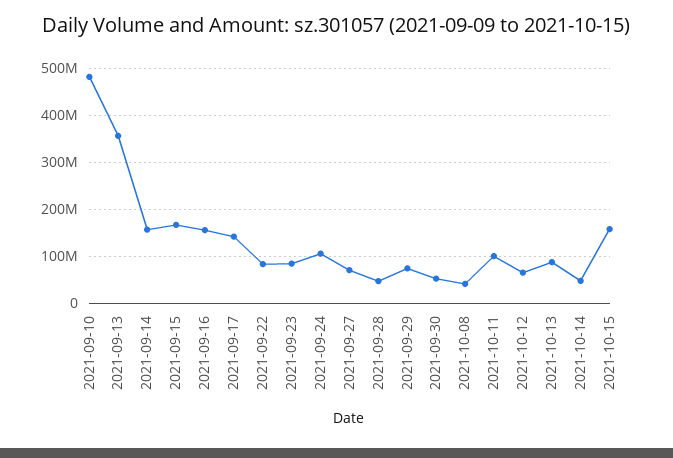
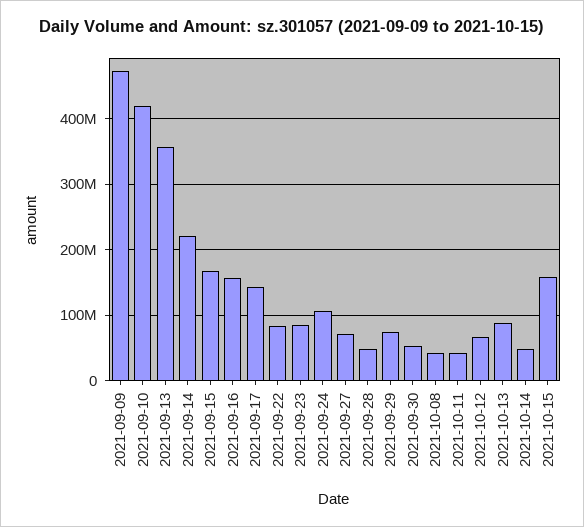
2021-09-10: 480000000 -> 420000000
2021-09-14: 160000000 -> 220000000
2021-10-11: 100000000 -> 40000000
2021-09-09: none -> 470000000

